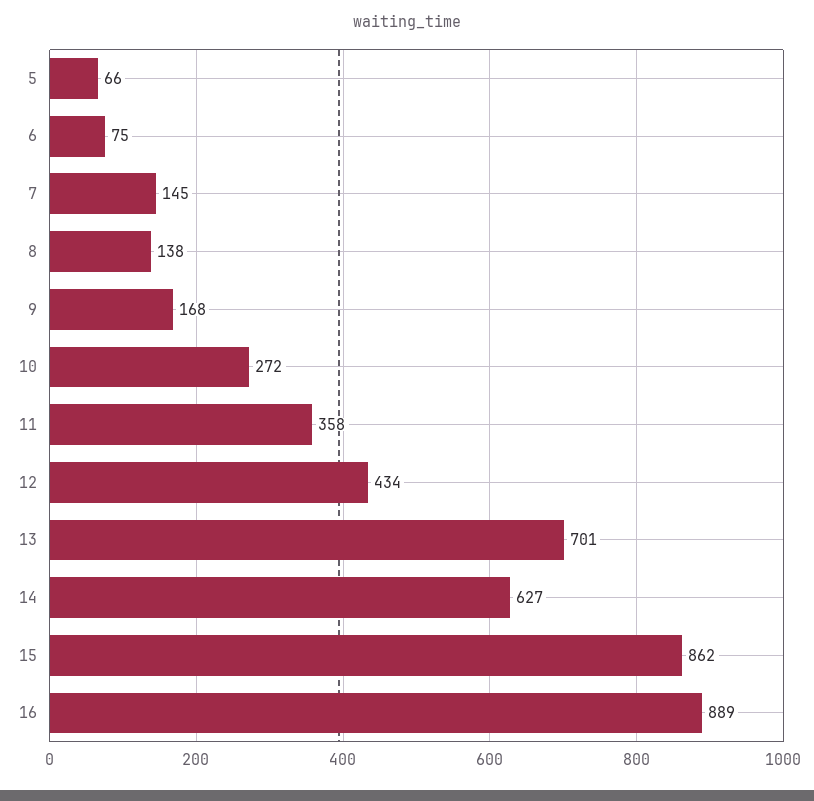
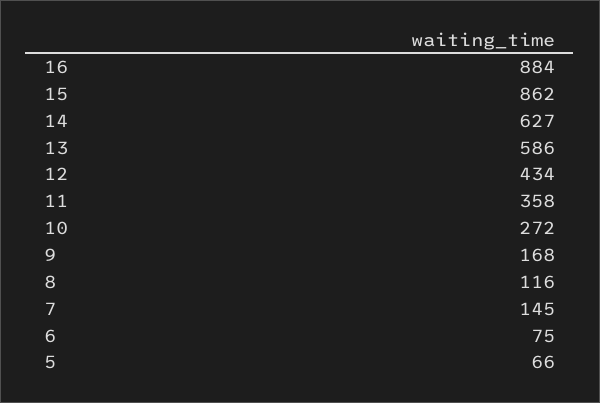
8: 138 -> 116
13: 701 -> 586
16: 889 -> 884

